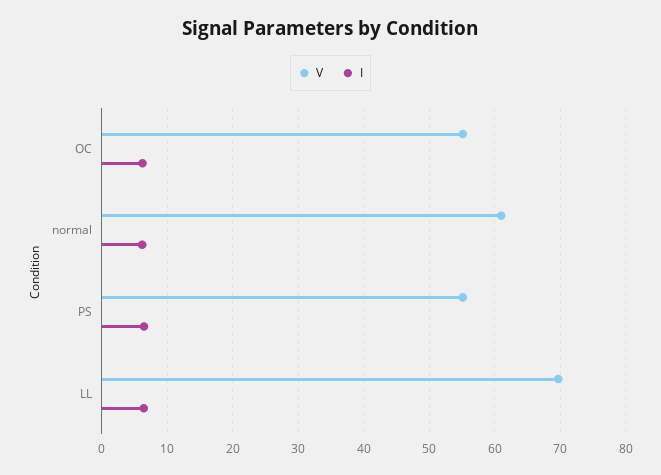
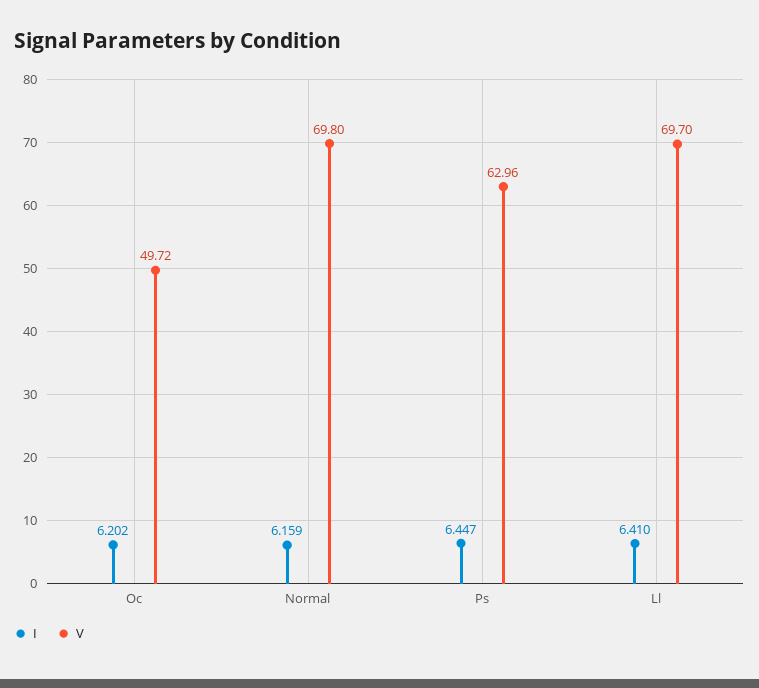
V, OC: 55 -> 49.72
V, normal: 61 -> 69.8
V, PS: 55 -> 62.96

